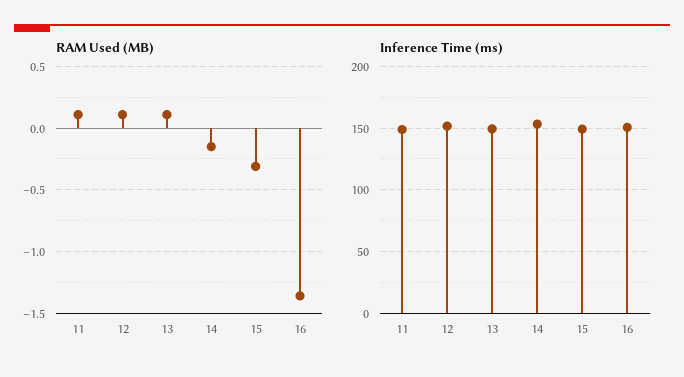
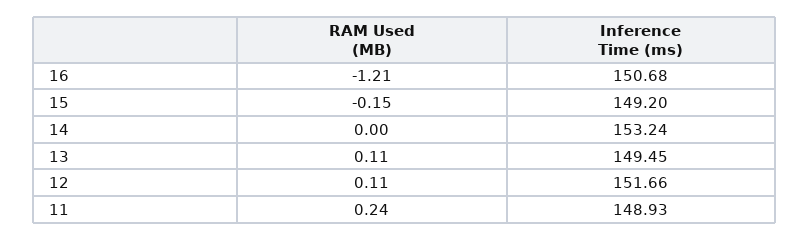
RAM Used (MB), 11: 0.1 -> 0.24
RAM Used (MB), 14: -0.15 -> 0
RAM Used (MB), 15: -0.3 -> -0.15
RAM Used (MB), 16: -1.35 -> -1.21

